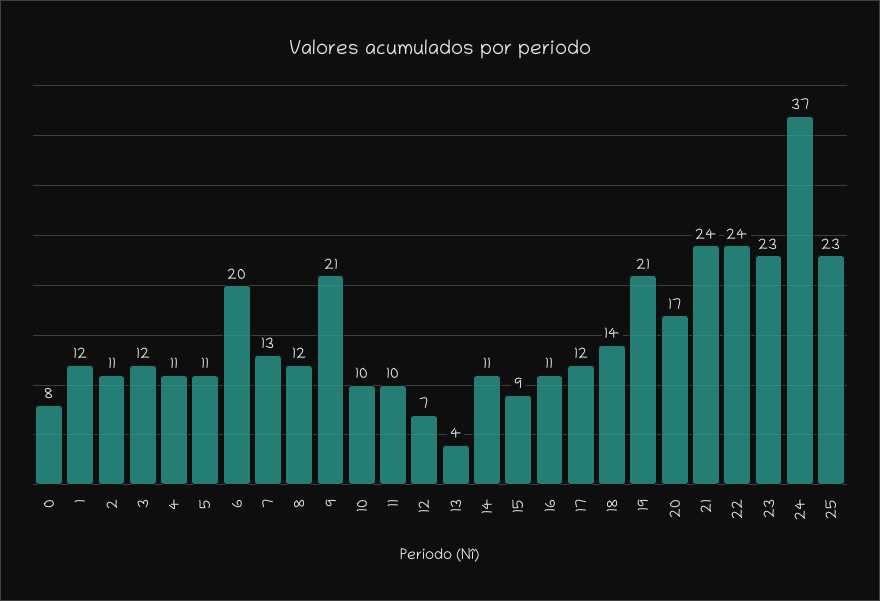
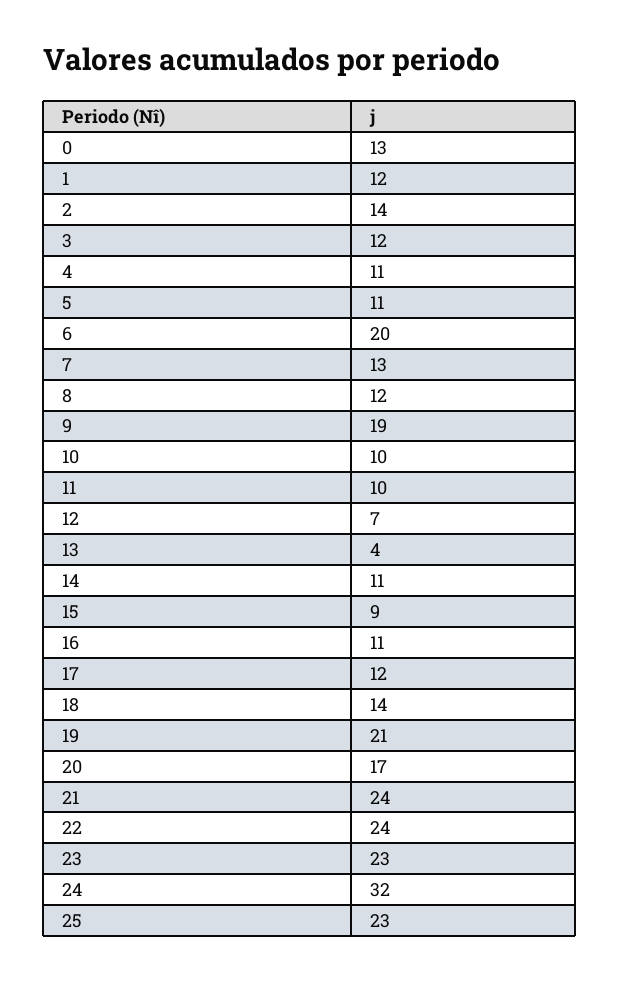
0: 8 -> 13
2: 11 -> 14
9: 21 -> 19
24: 37 -> 32

